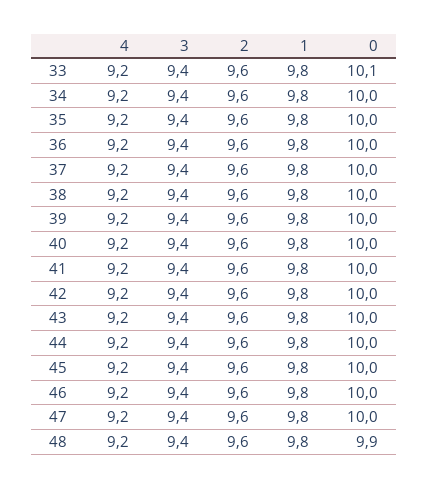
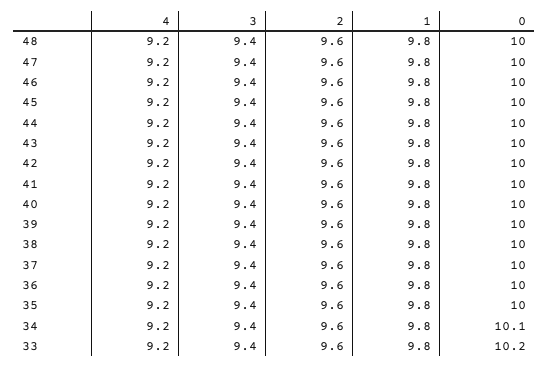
0, 33: 10.1 -> 10.2
0, 34: 10 -> 10.1
0, 48: 9.9 -> 10

